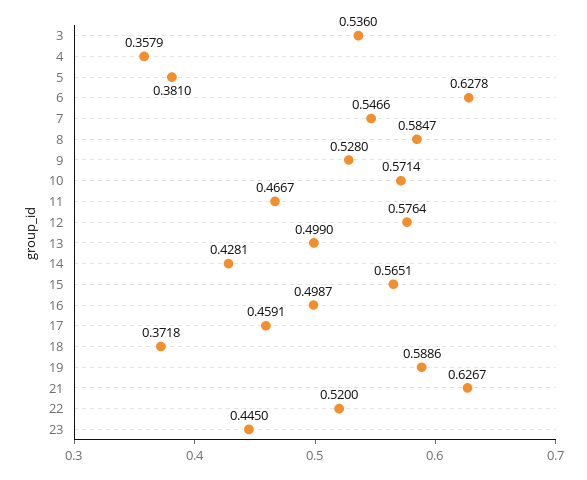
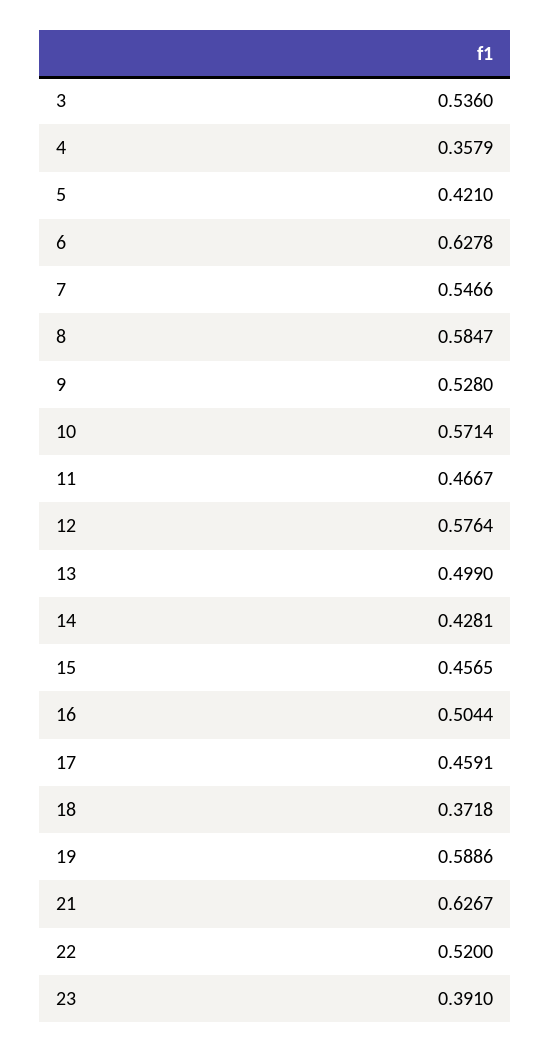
5: 0.381 -> 0.421
15: 0.5651 -> 0.4565
16: 0.4987 -> 0.5044
23: 0.445 -> 0.391

